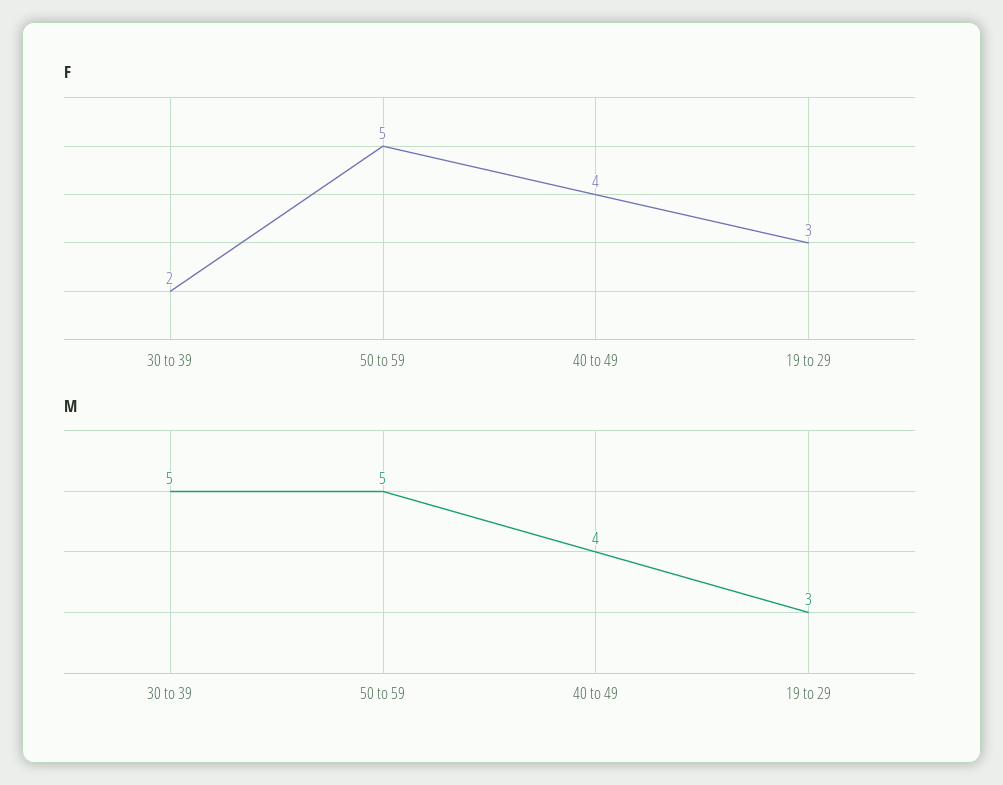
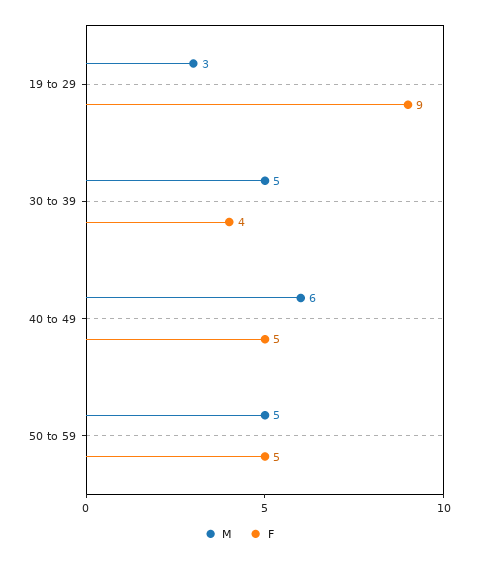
F, 30 to 39: 2 -> 4
F, 40 to 49: 4 -> 5
F, 19 to 29: 3 -> 9
M, 40 to 49: 4 -> 6

